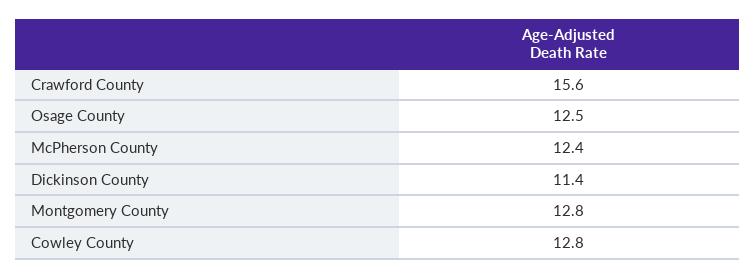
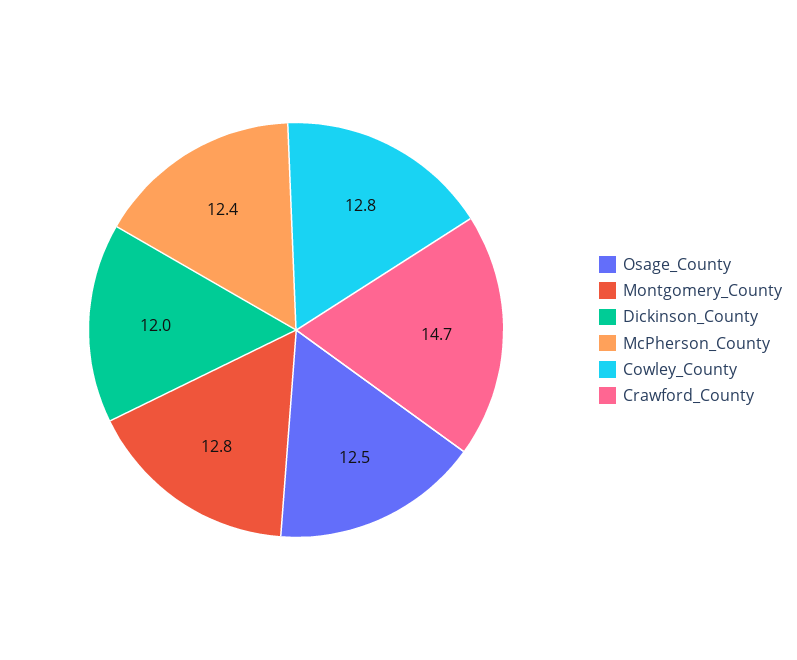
Crawford County: 15.6 -> 14.7
Dickinson County: 11.4 -> 12

